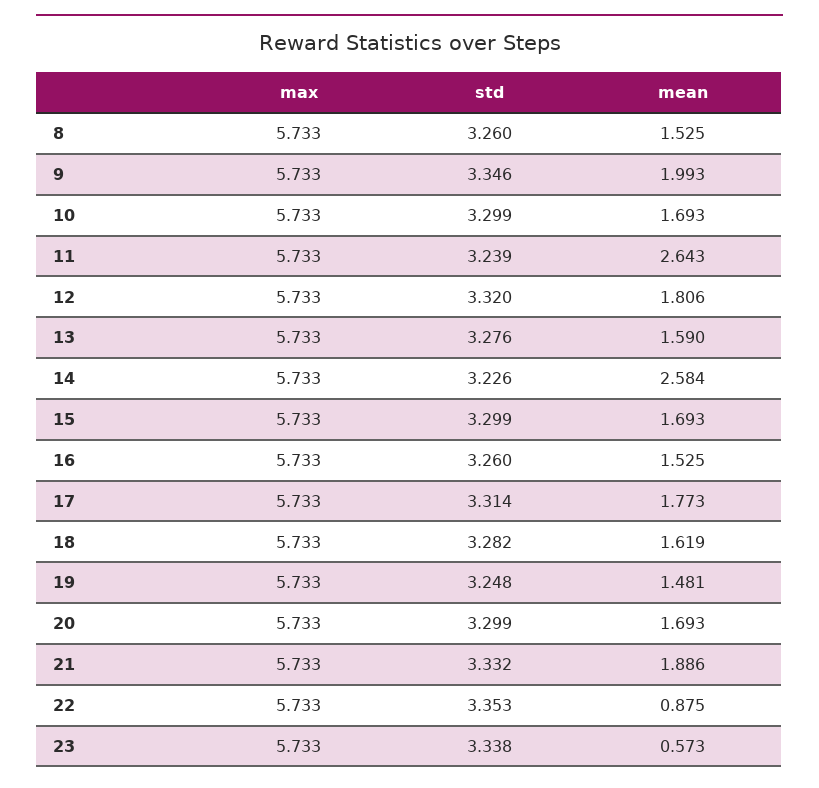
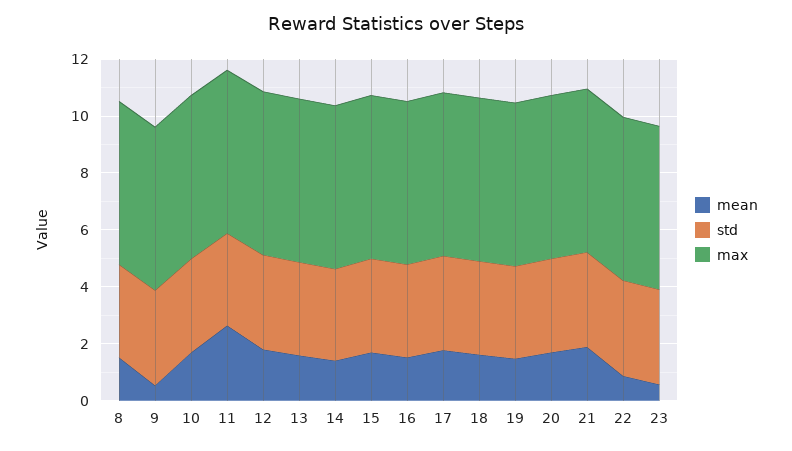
mean, 9: 1.993 -> 0.5
mean, 14: 2.584 -> 1.5

